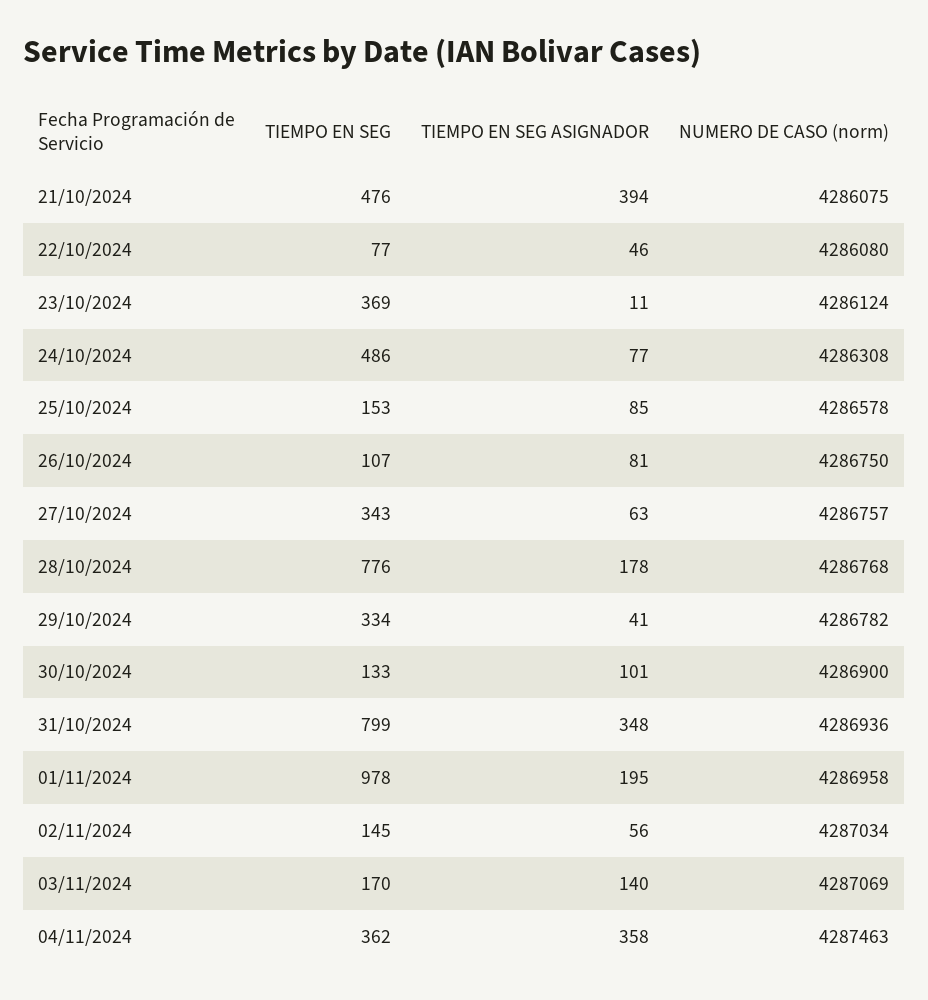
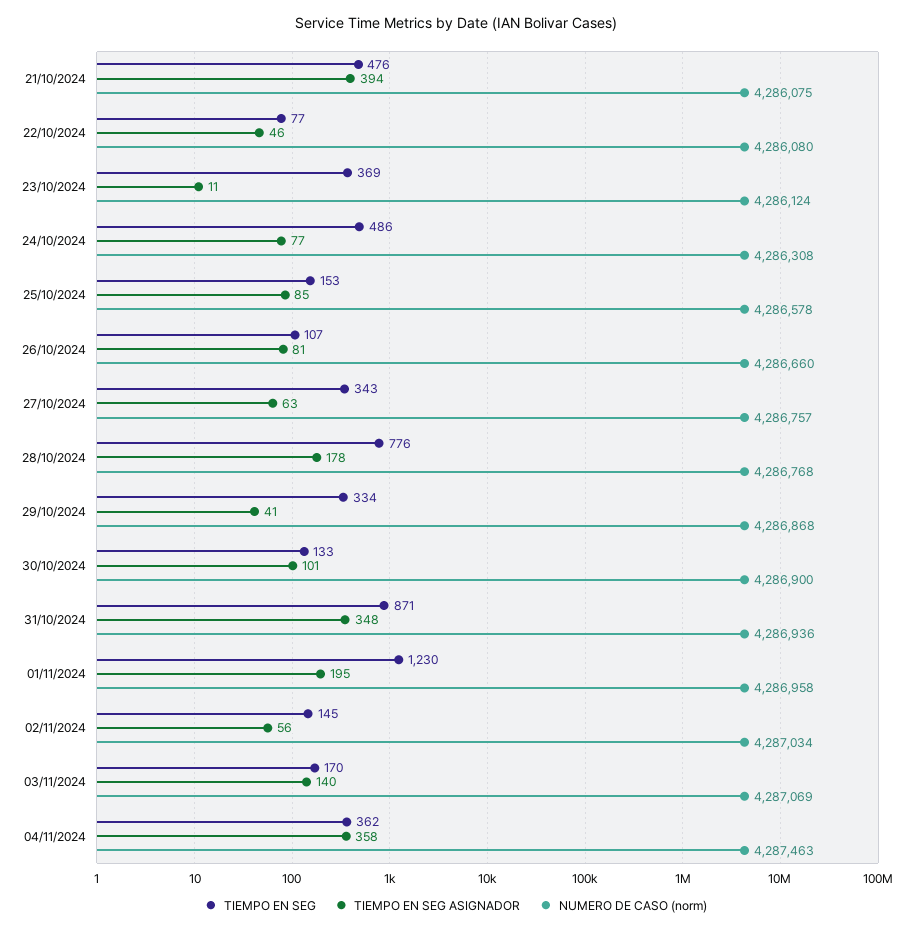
NUMERO DE CASO (norm), 26/10/2024: 4286750 -> 4286660
NUMERO DE CASO (norm), 29/10/2024: 4286782 -> 4286868
TIEMPO EN SEG, 31/10/2024: 799 -> 871
TIEMPO EN SEG, 01/11/2024: 978 -> 1230

